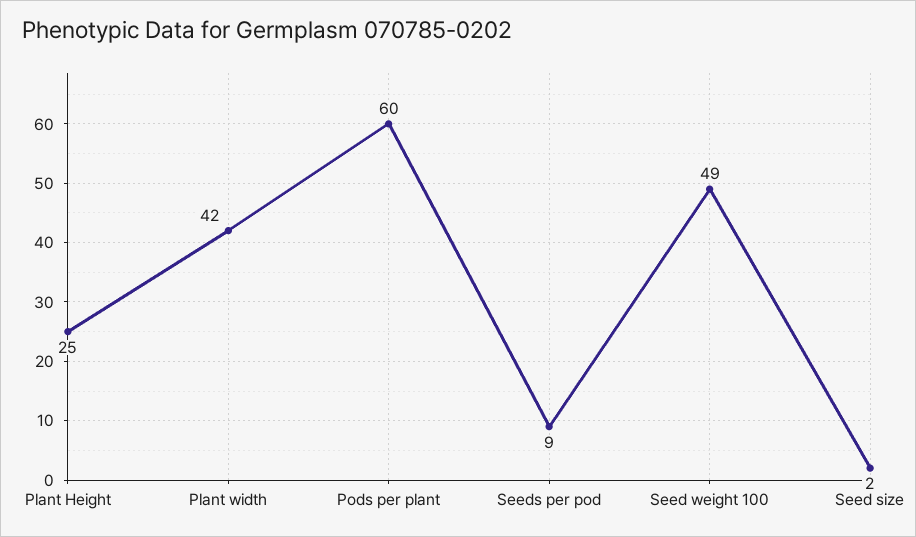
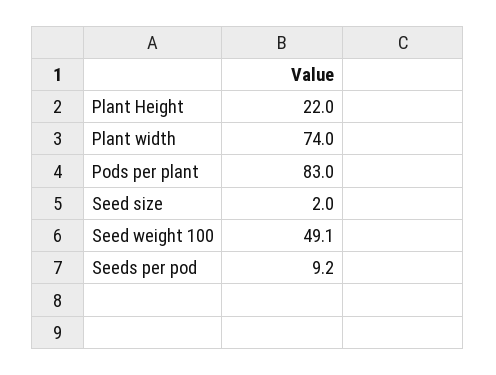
Plant Height: 25 -> 22
Plant width: 42 -> 74
Pods per plant: 60 -> 83

